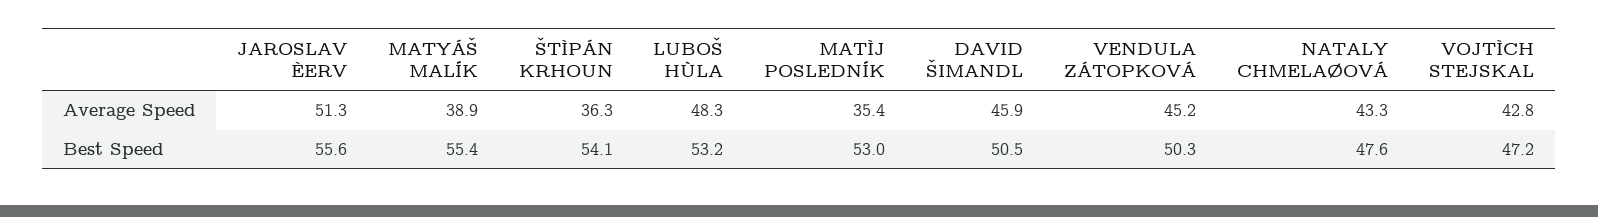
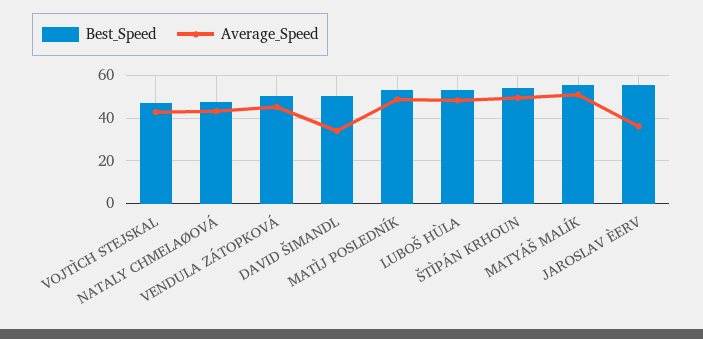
Average Speed, JAROSLAV ÈERV: 51.3 -> 35
Average Speed, MATYÁŠ MALÍK: 38.9 -> 50
Average Speed, ŠTÌPÁN KRHOUN: 36.3 -> 50
Average Speed, MATÌJ POSLEDNÍK: 35.4 -> 50
Average Speed, DAVID ŠIMANDL: 45.9 -> 35

